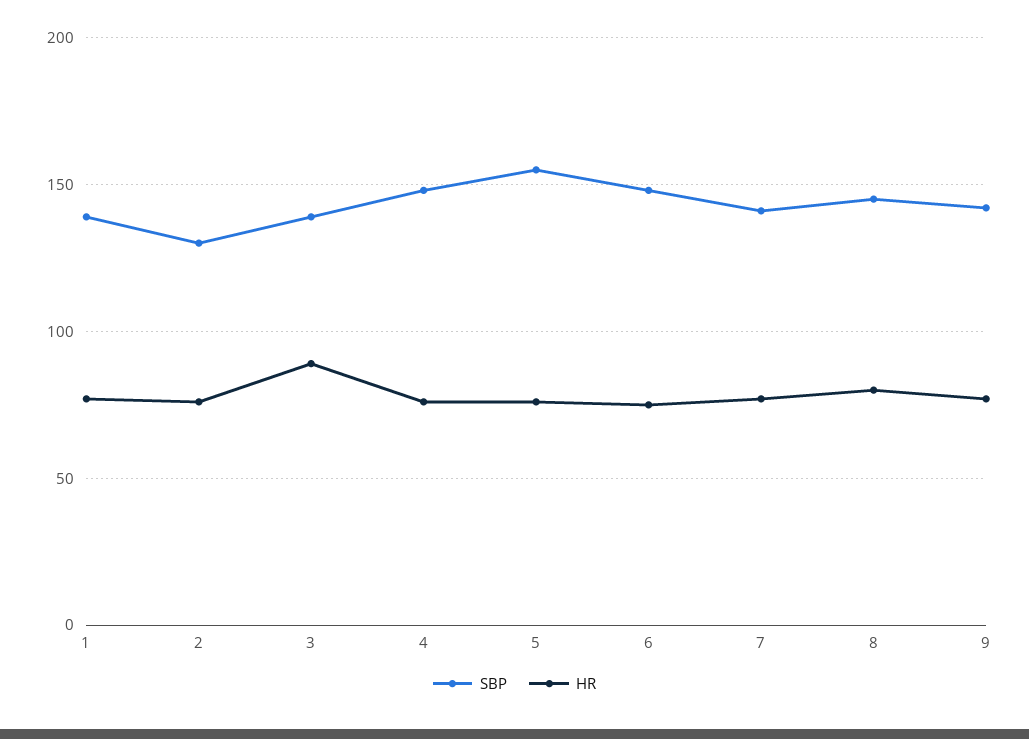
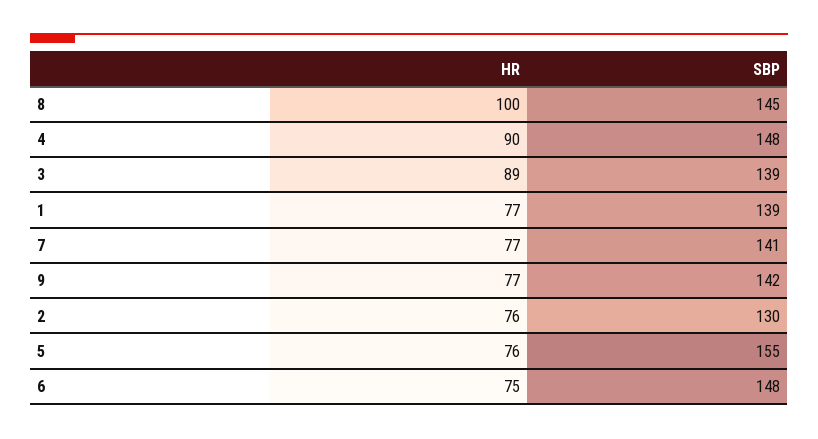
HR, 4: 75 -> 90
HR, 8: 80 -> 100

